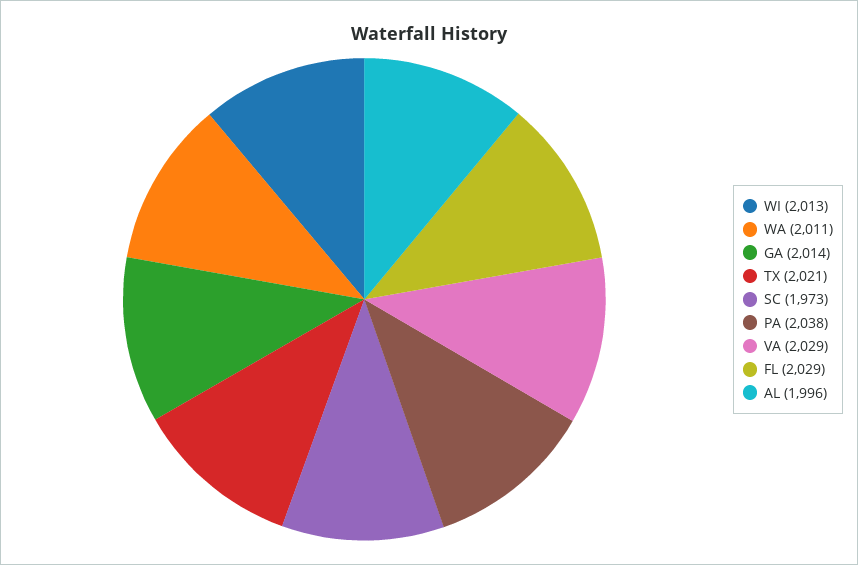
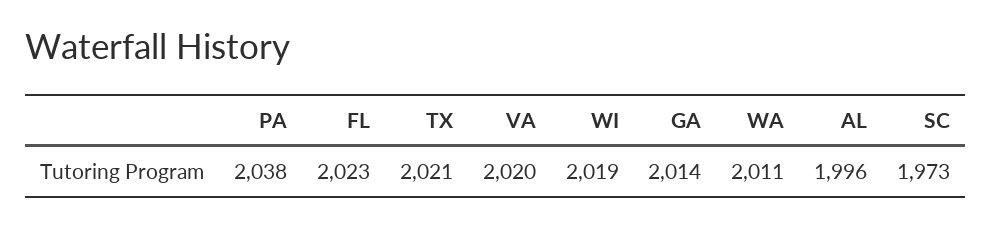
WI: 2013 -> 2019
VA: 2029 -> 2020
FL: 2029 -> 2023

